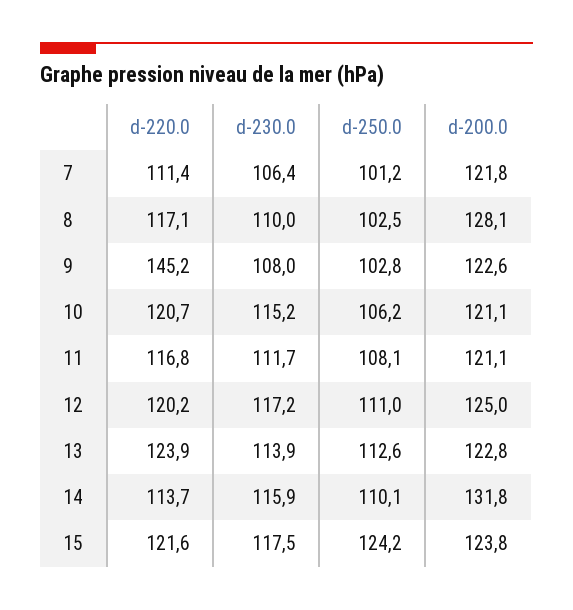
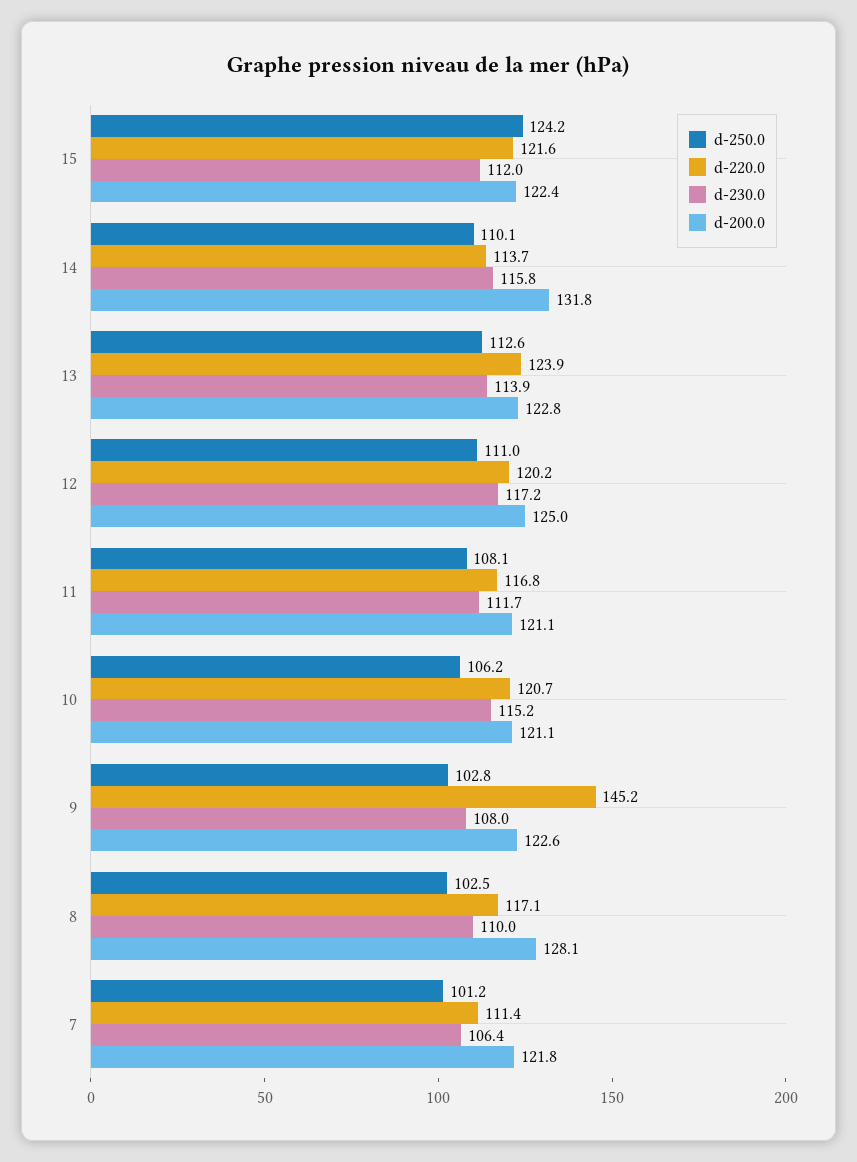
d-230.0, 14: 115.9 -> 115.8
d-230.0, 15: 117.5 -> 112
d-200.0, 15: 123.8 -> 122.4

